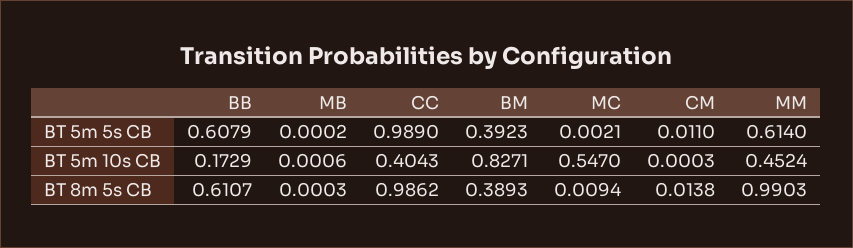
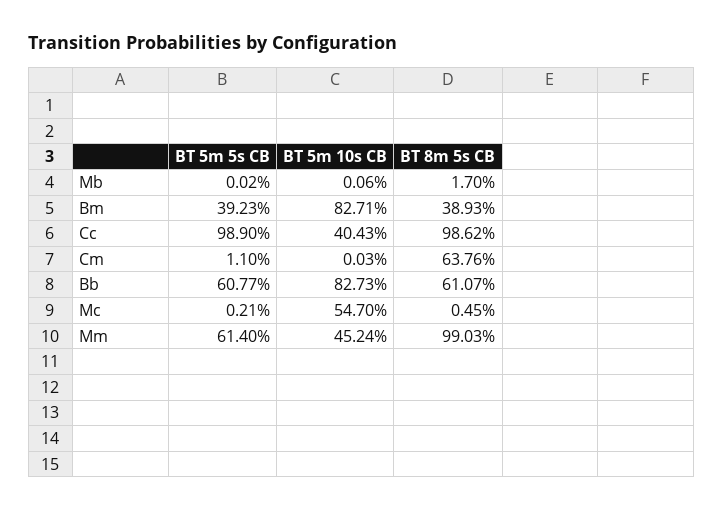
BB, BT 5m 5s CB: 0.6079 -> 0.6077
BB, BT 5m 10s CB: 0.1729 -> 0.8273
MB, BT 8m 5s CB: 0.0003 -> 0.017
MC, BT 8m 5s CB: 0.0094 -> 0.0045
CM, BT 8m 5s CB: 0.0138 -> 0.6376

